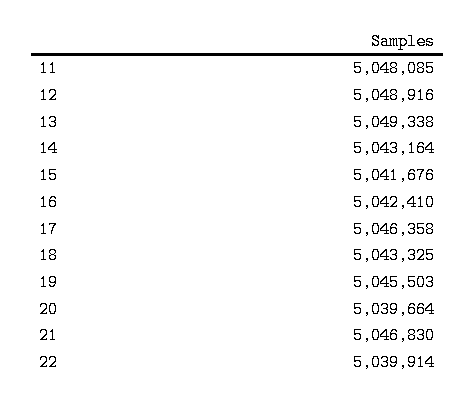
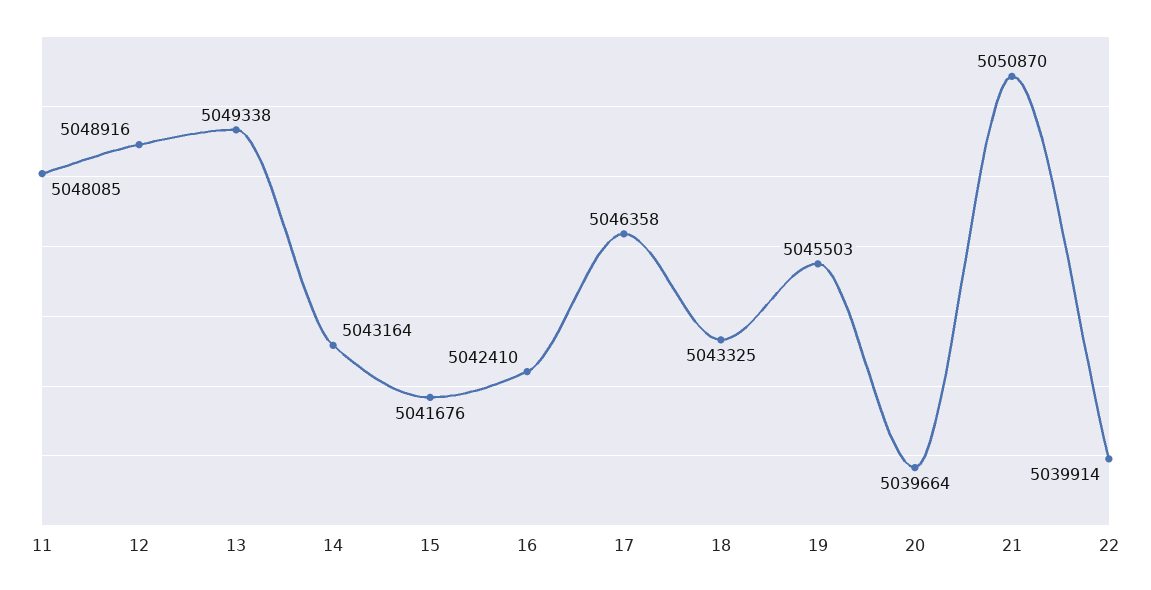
21: 5046830 -> 5050870

